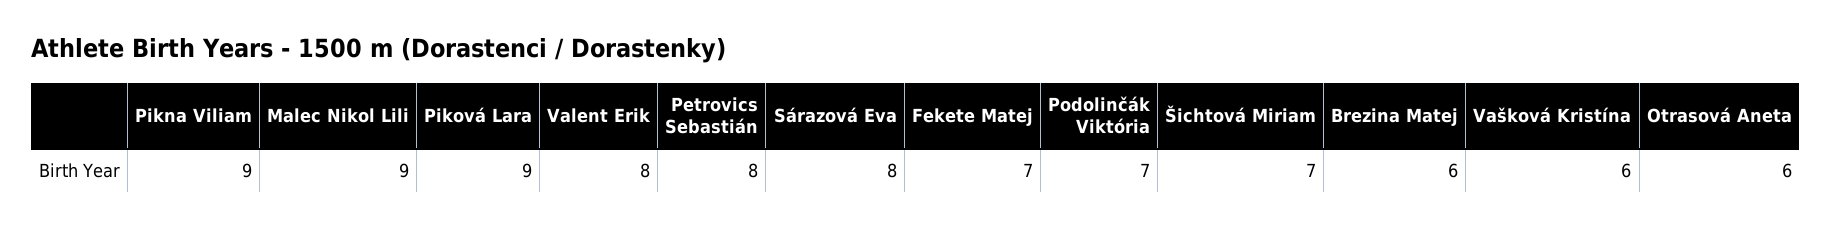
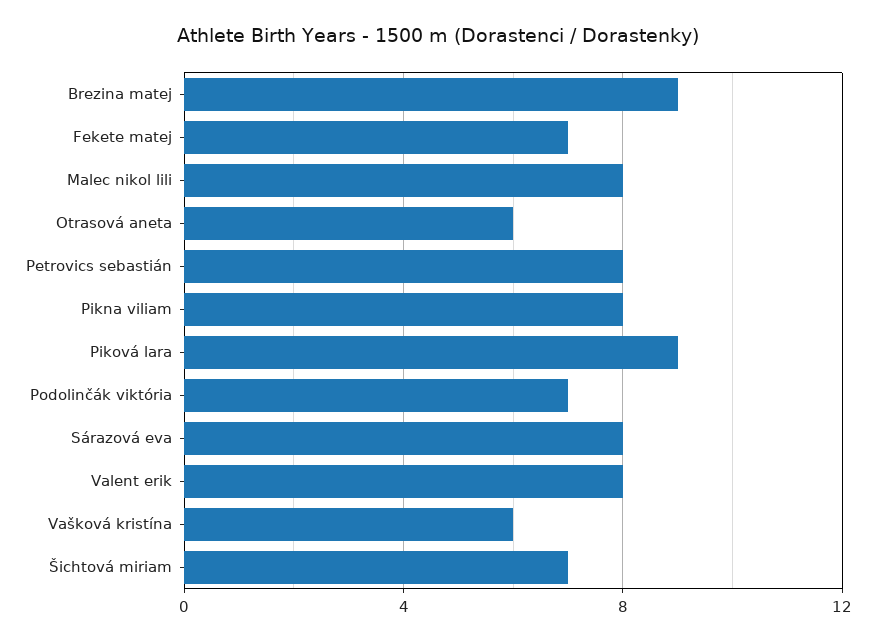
Pikna Viliam: 9 -> 8
Malec Nikol Lili: 9 -> 8
Brezina Matej: 6 -> 9

